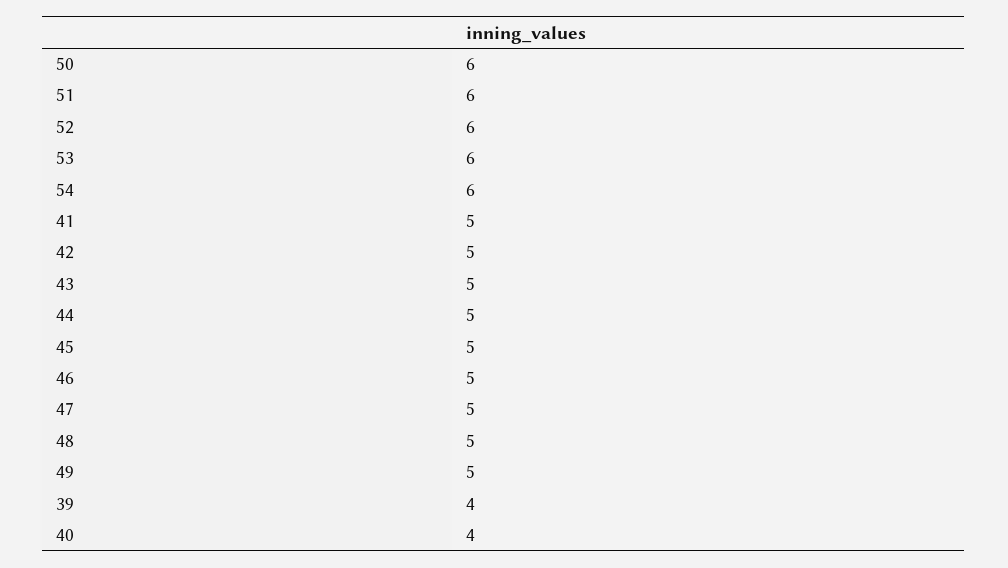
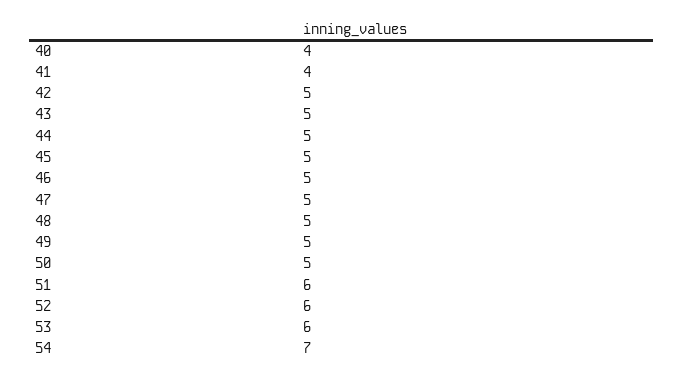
50: 6 -> 5
54: 6 -> 7
41: 5 -> 4
39: 4 -> none

